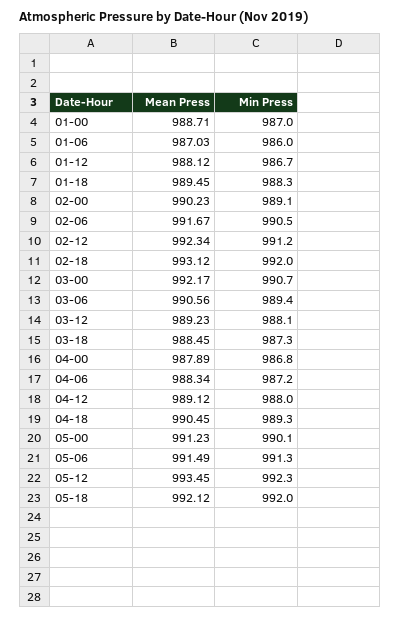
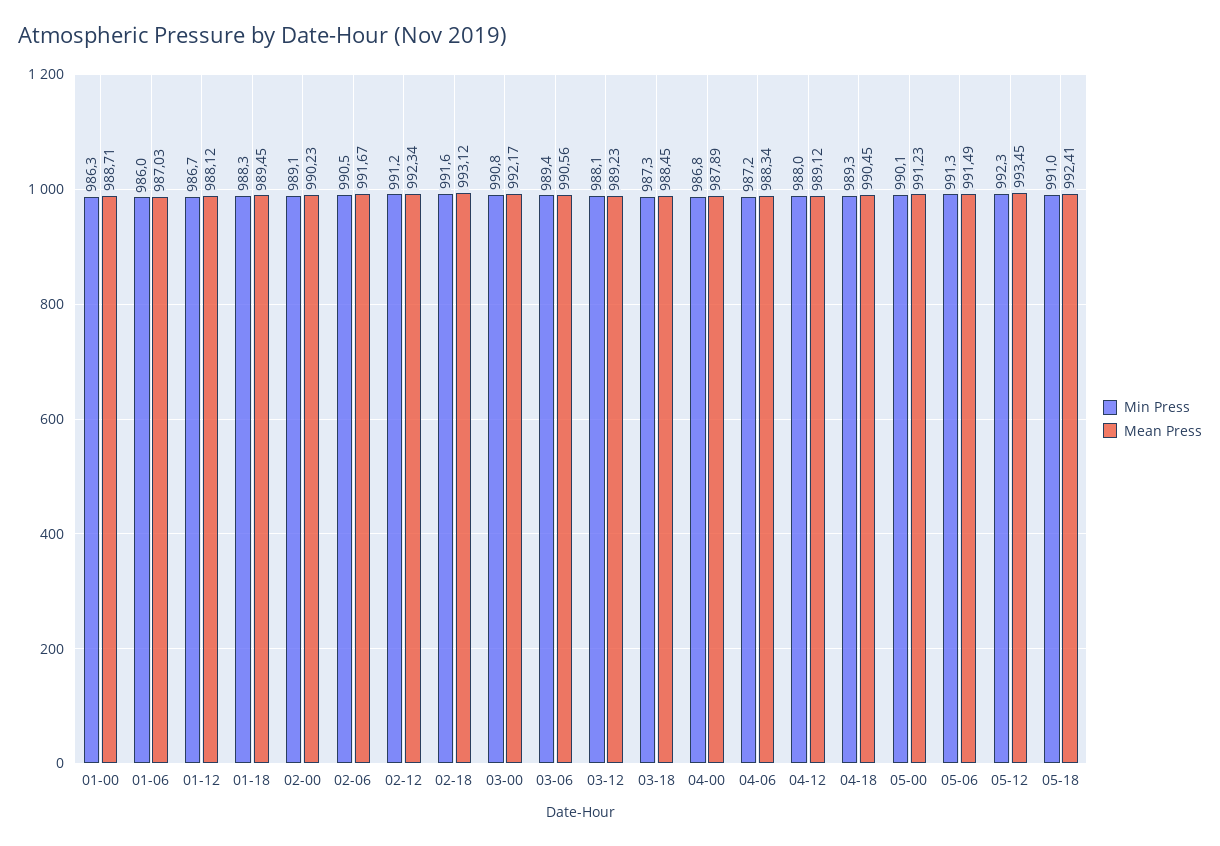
Min Press, 01-00: 987 -> 986.3
Min Press, 02-18: 992 -> 991.6
Min Press, 03-00: 990.7 -> 990.8
Mean Press, 05-18: 992.12 -> 992.41
Min Press, 05-18: 992 -> 991

